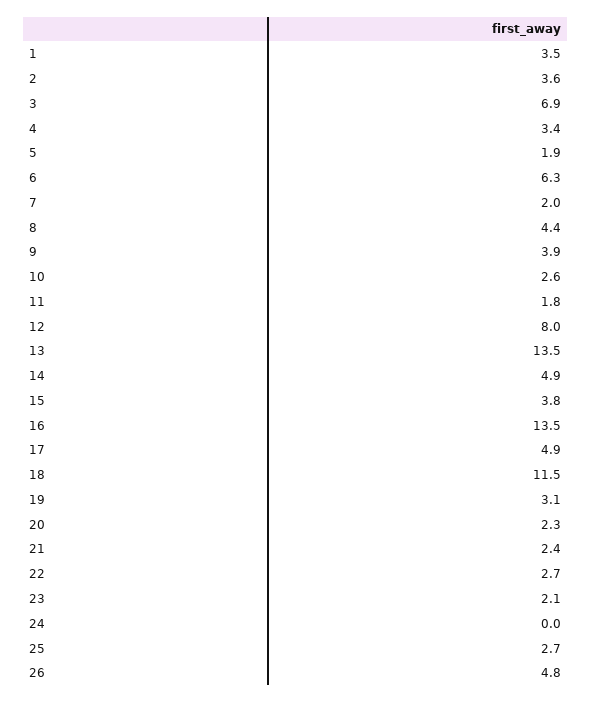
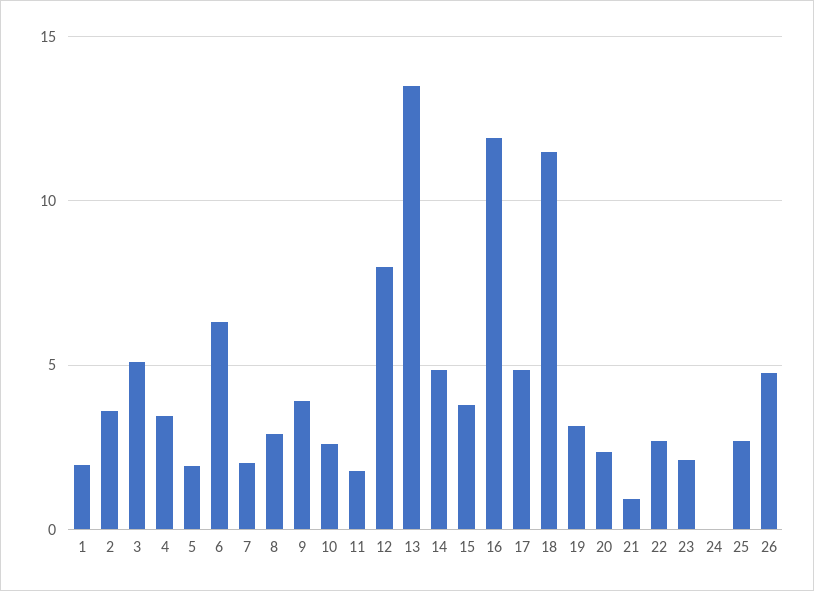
1: 3.5 -> 2
3: 6.9 -> 5
8: 4.4 -> 3
16: 13.5 -> 12
21: 2.4 -> 1

